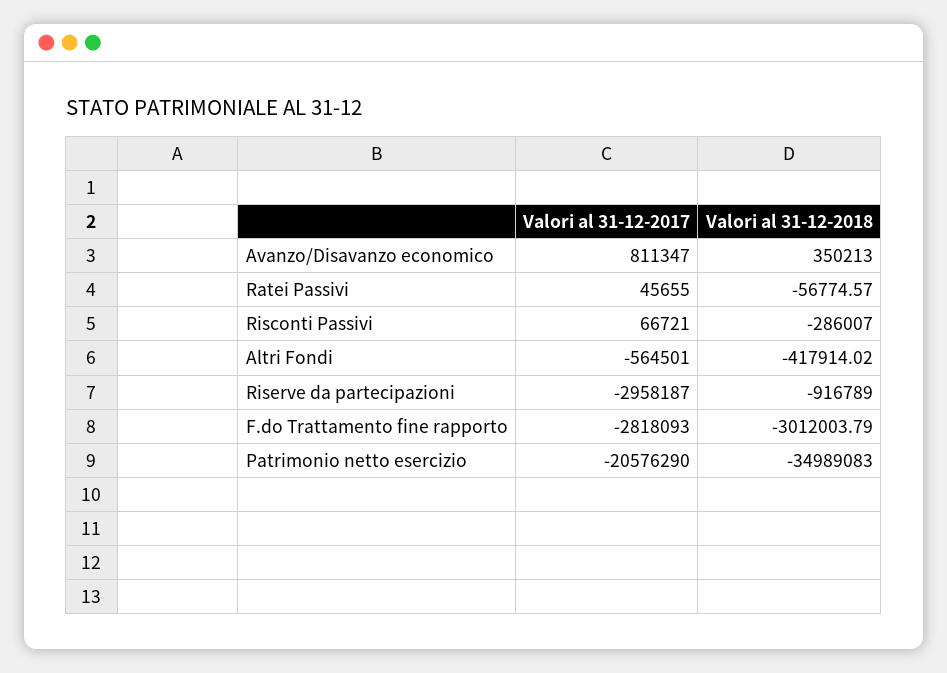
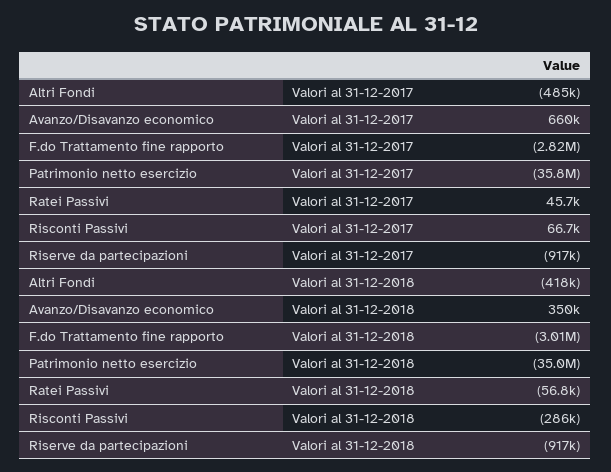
Valori al 31-12-2017, Avanzo/Disavanzo economico: 811347 -> 660000
Valori al 31-12-2017, Altri Fondi: -564501 -> -485000
Valori al 31-12-2017, Riserve da partecipazioni: -2958187 -> -917000
Valori al 31-12-2017, Patrimonio netto esercizio: -20576290 -> -35800000

